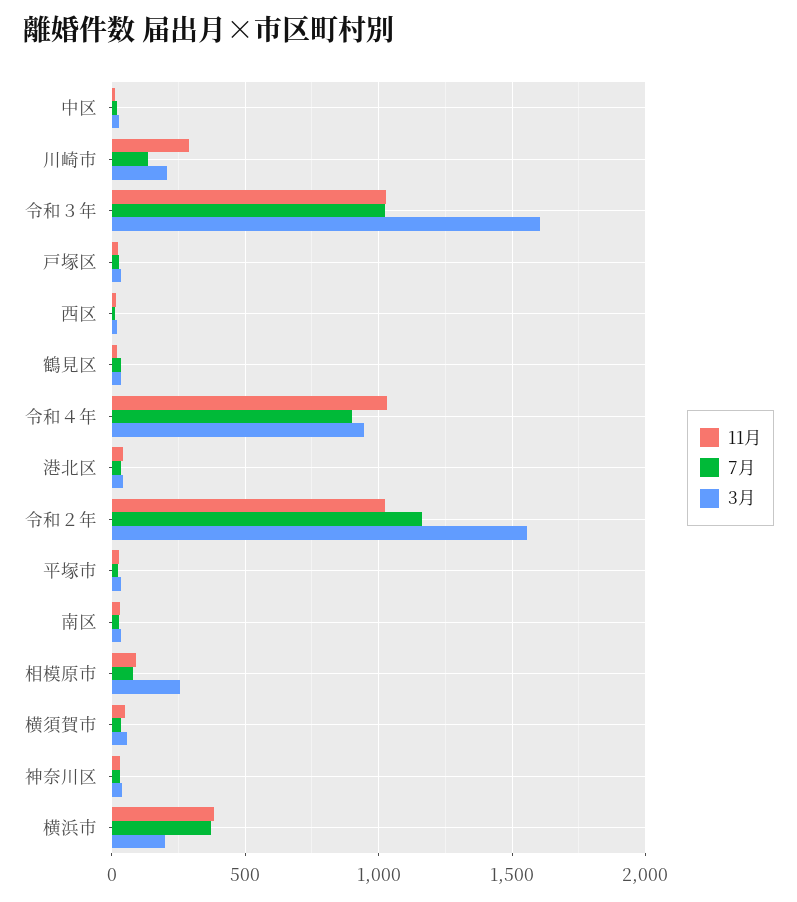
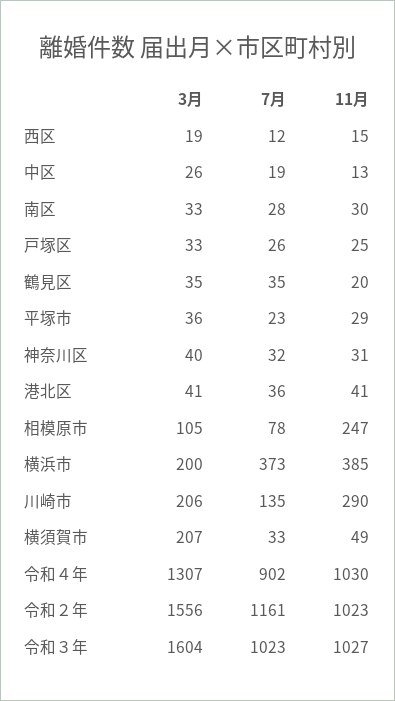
3月, 令和４年: 950 -> 1307
11月, 相模原市: 100 -> 247
3月, 相模原市: 250 -> 105
3月, 横須賀市: 50 -> 207

